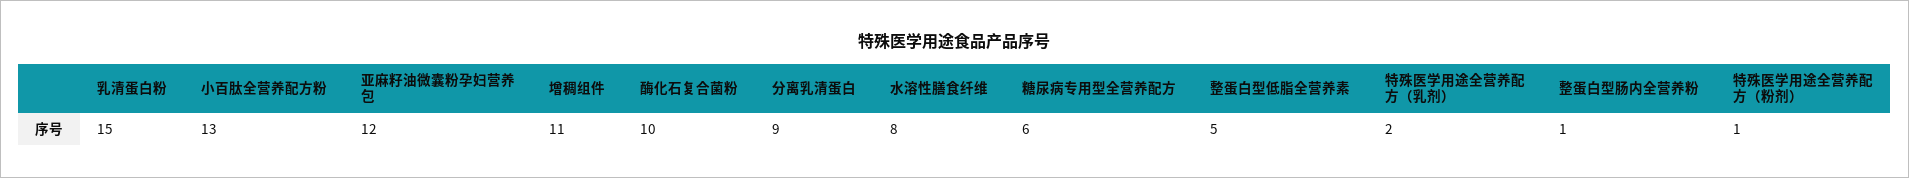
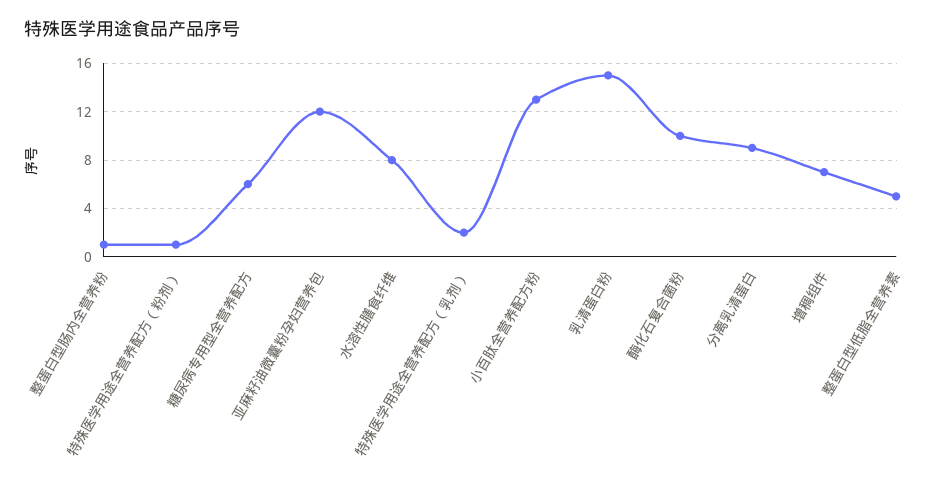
增稠组件: 11 -> 7

